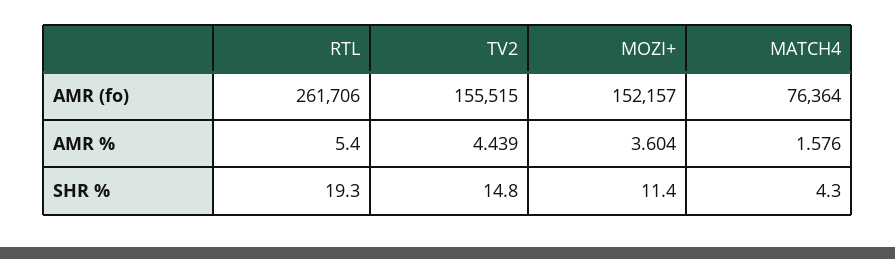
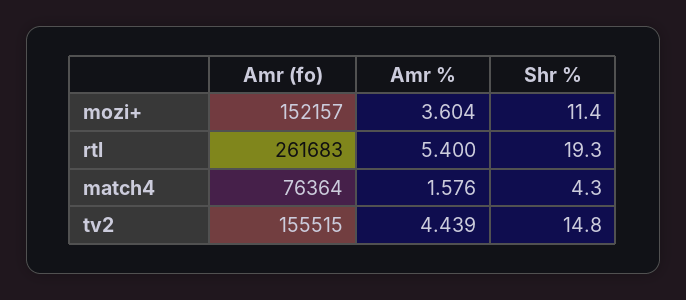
RTL, AMR (fo): 261706 -> 261683

